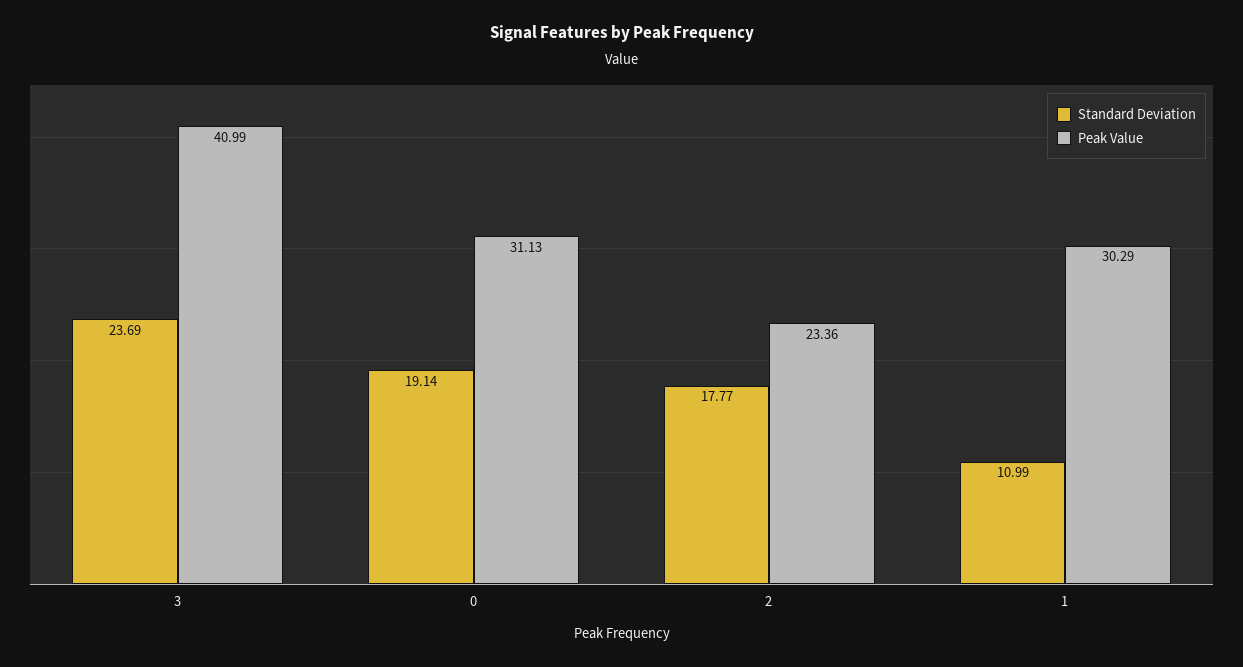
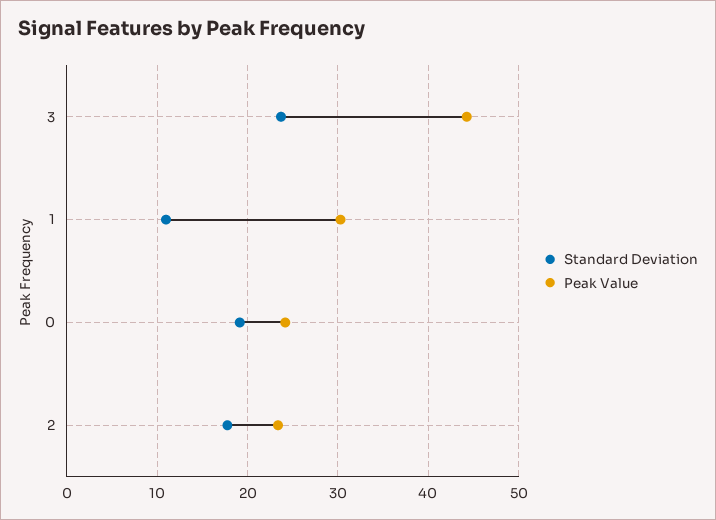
Peak Value, 3: 40.99 -> 44
Peak Value, 0: 31.13 -> 24

